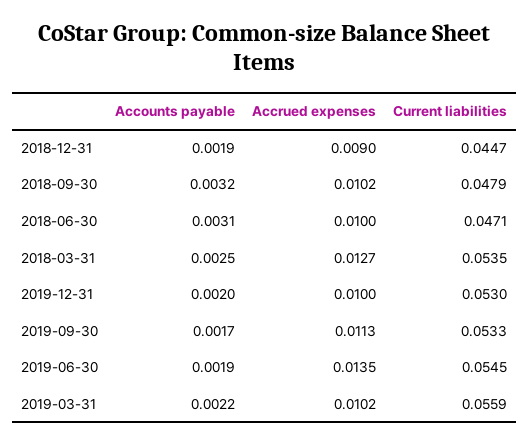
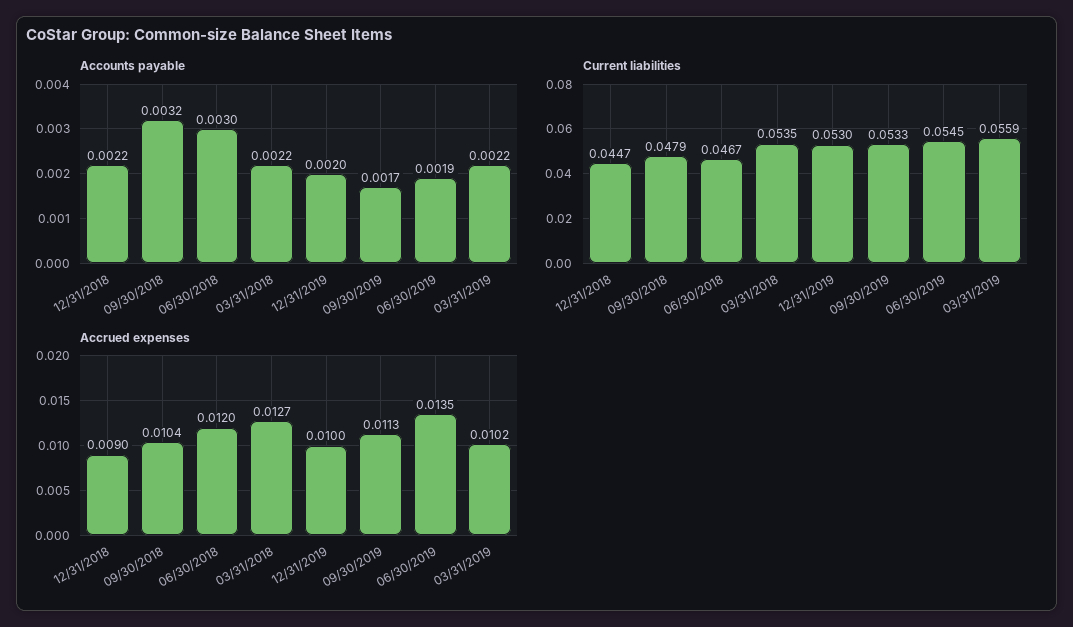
Accounts payable, 2018-12-31: 0.0019 -> 0.0022
Accrued expenses, 2018-09-30: 0.0102 -> 0.0104
Accounts payable, 2018-06-30: 0.0031 -> 0.003
Accrued expenses, 2018-06-30: 0.01 -> 0.012
Current liabilities, 2018-06-30: 0.0471 -> 0.0467
Accounts payable, 2018-03-31: 0.0025 -> 0.0022

